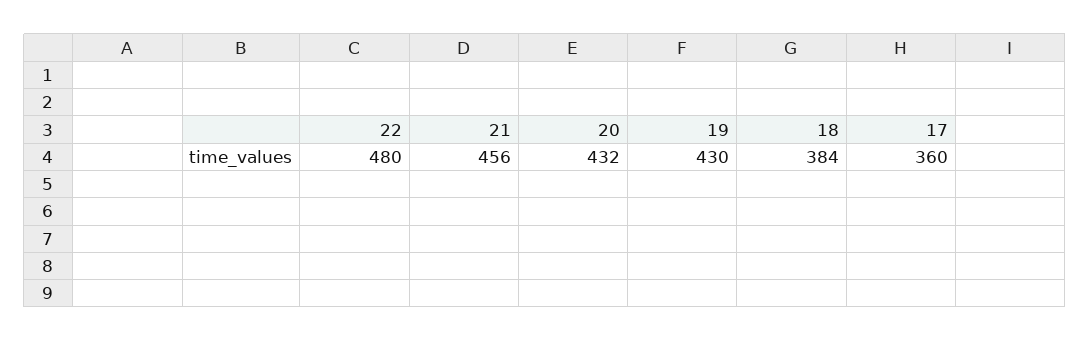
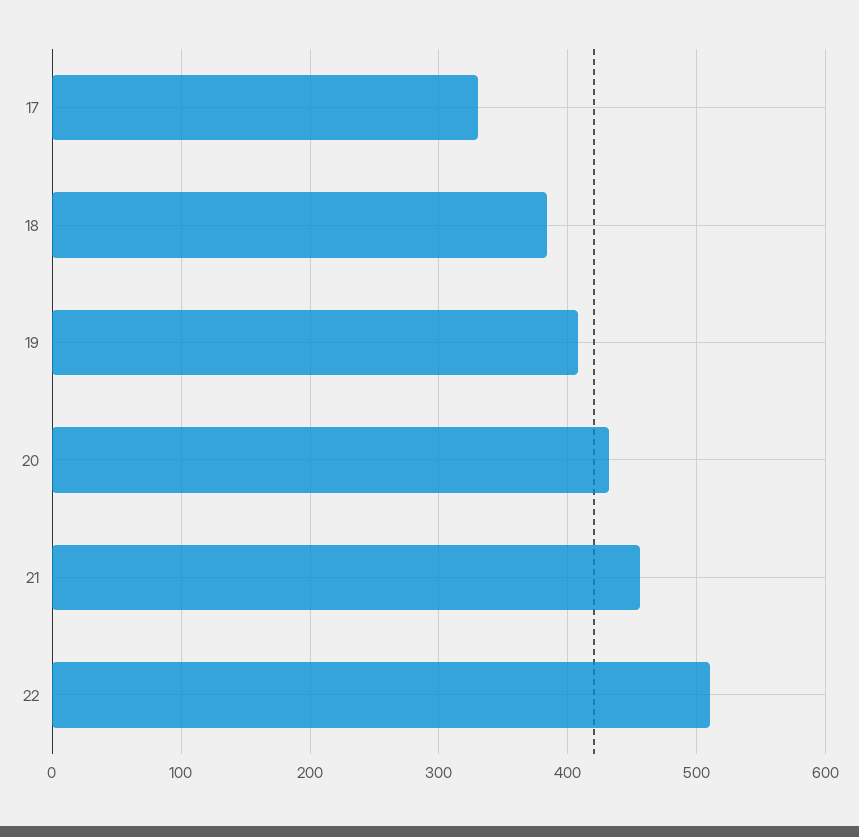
22: 480 -> 510
19: 430 -> 410
17: 360 -> 330

